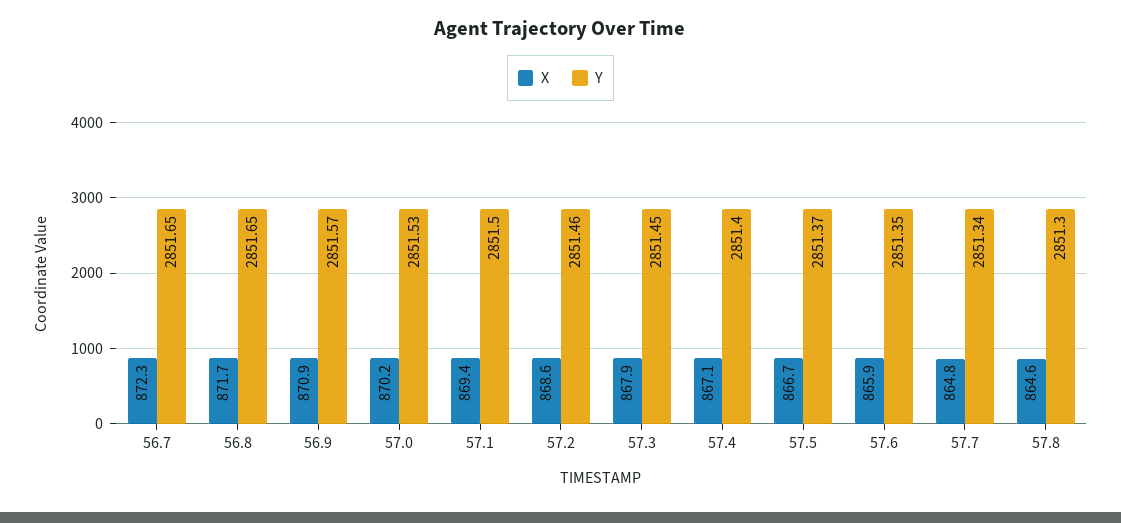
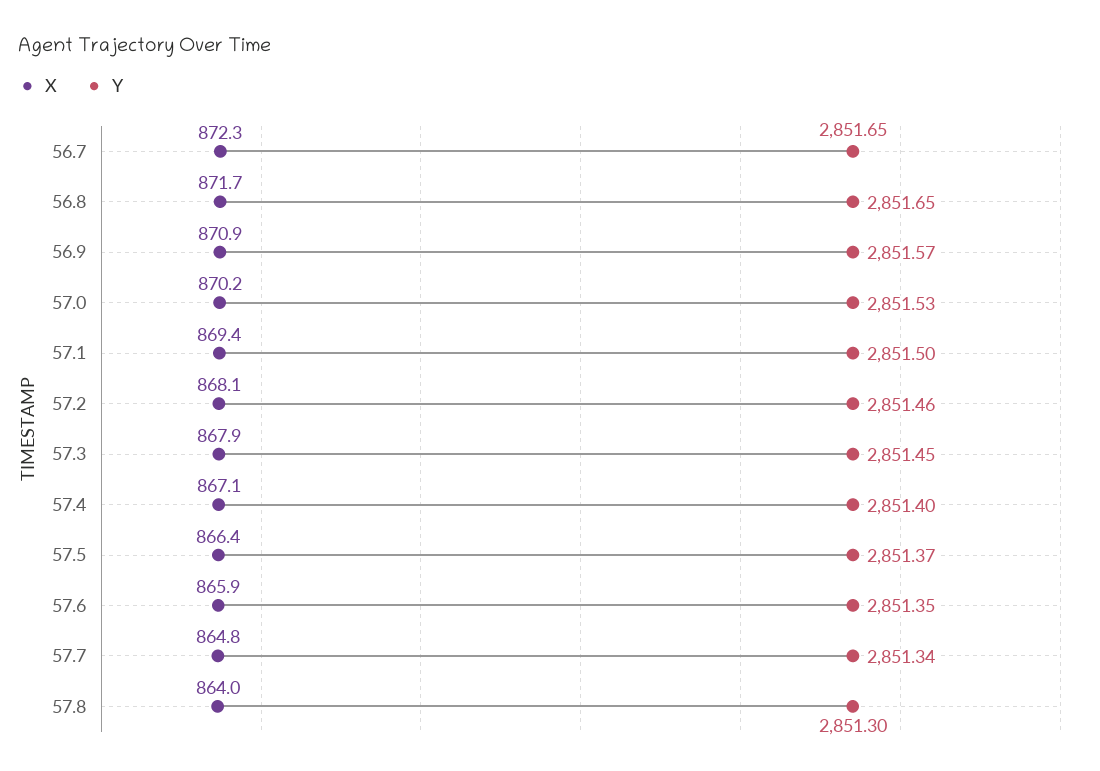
X, 57.2: 868.6 -> 868.1
X, 57.5: 866.7 -> 866.4
X, 57.8: 864.6 -> 864

